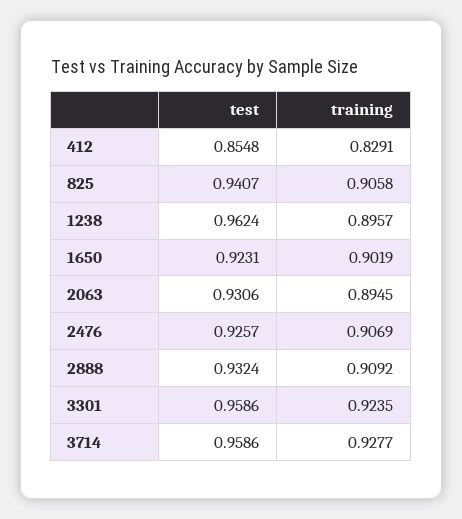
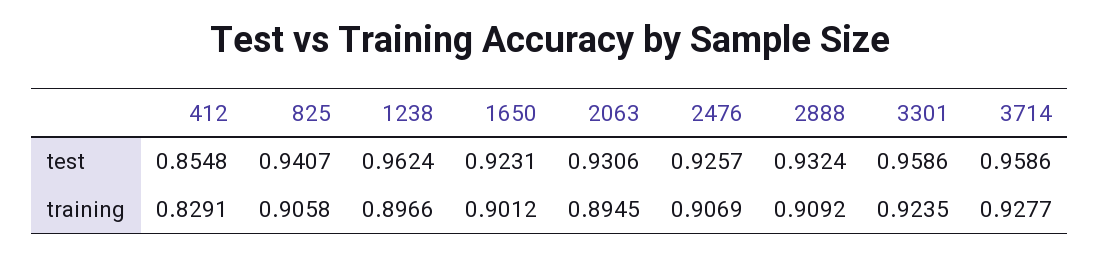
training, 1238: 0.8957 -> 0.8966
training, 1650: 0.9019 -> 0.9012

